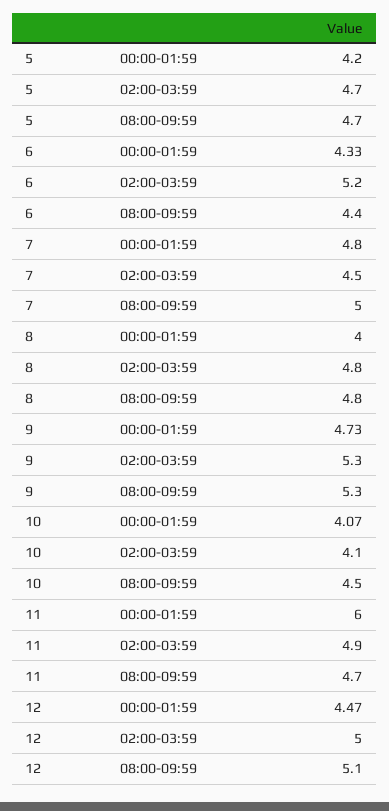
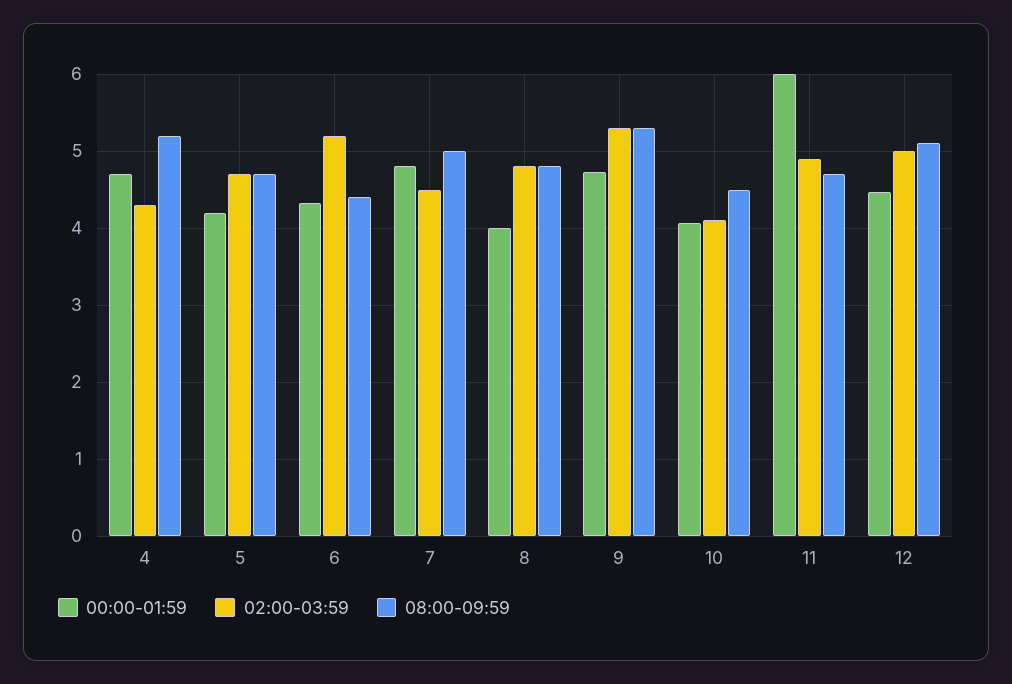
00:00-01:59, 4: none -> 4.7
02:00-03:59, 4: none -> 4.3
08:00-09:59, 4: none -> 5.2

